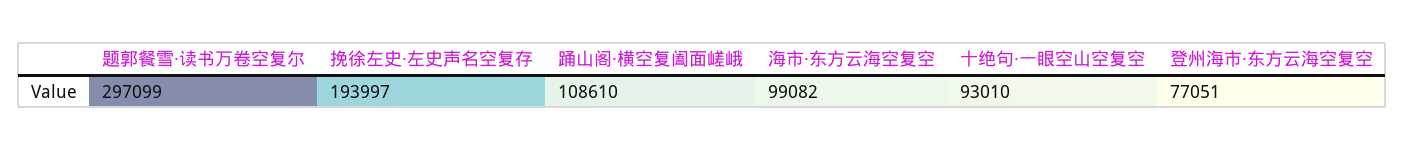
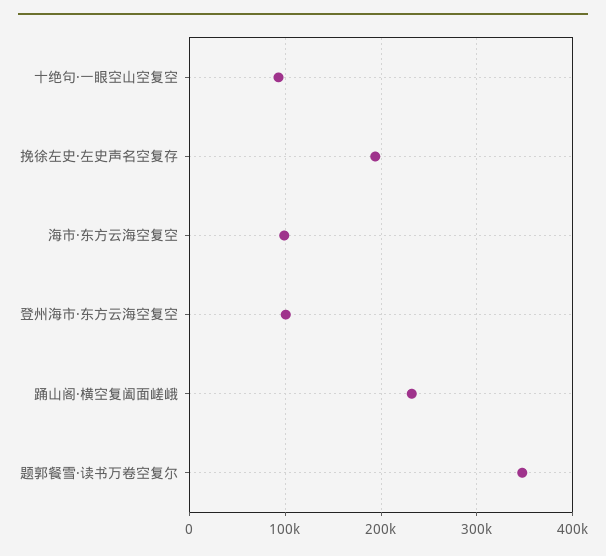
题郭餐雪·读书万卷空复尔: 297099 -> 350000
踊山阁·横空复阖面嵯峨: 108610 -> 230000
登州海市·东方云海空复空: 77051 -> 100000

